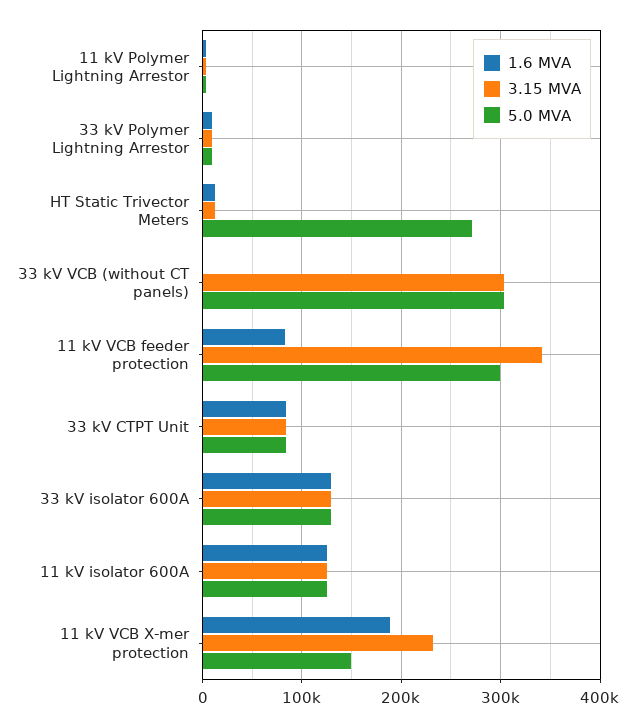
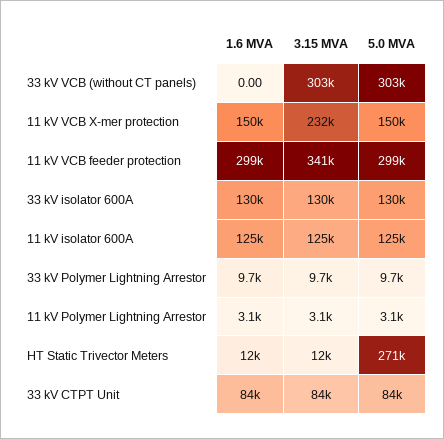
1.6 MVA, 11 kV VCB feeder protection: 80000 -> 299000
1.6 MVA, 11 kV VCB X-mer protection: 190000 -> 150000

